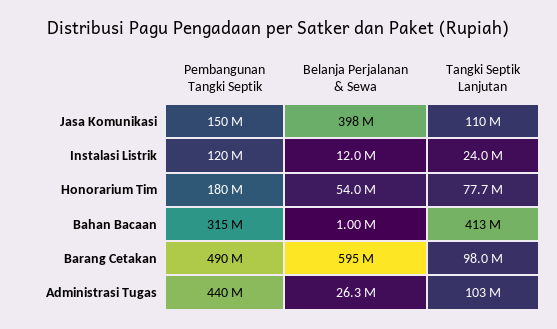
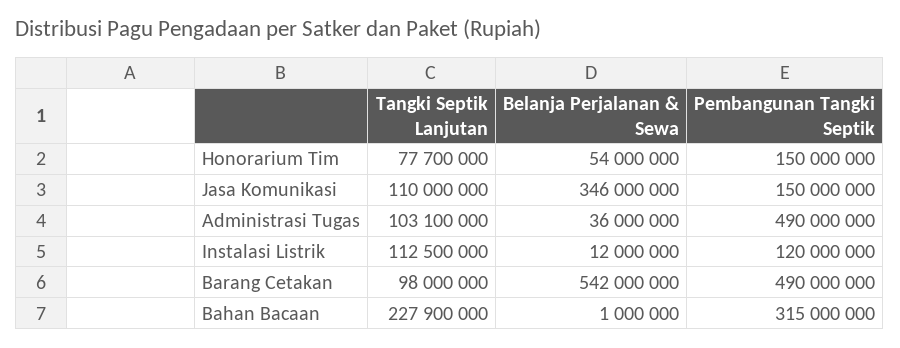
Belanja Perjalanan & Sewa, Jasa Komunikasi: 398000000 -> 346000000
Tangki Septik Lanjutan, Instalasi Listrik: 24000000 -> 112500000
Pembangunan Tangki Septik, Honorarium Tim: 180000000 -> 150000000
Tangki Septik Lanjutan, Bahan Bacaan: 413000000 -> 227900000
Belanja Perjalanan & Sewa, Barang Cetakan: 595000000 -> 542000000
Pembangunan Tangki Septik, Administrasi Tugas: 440000000 -> 490000000
Belanja Perjalanan & Sewa, Administrasi Tugas: 26300000 -> 36000000

